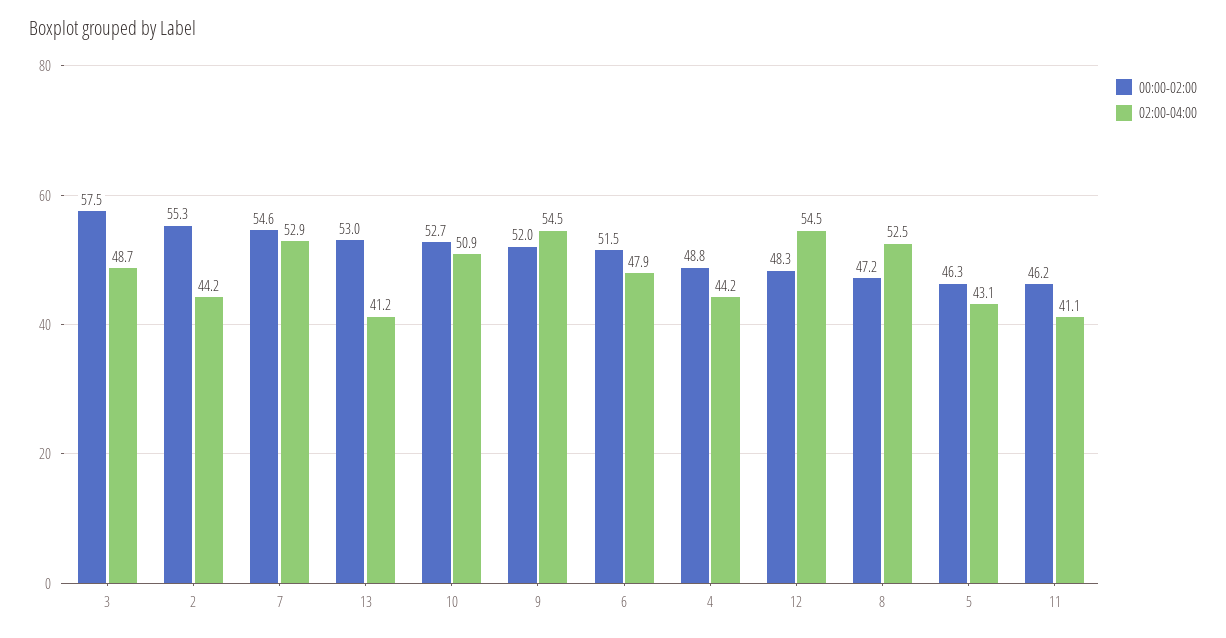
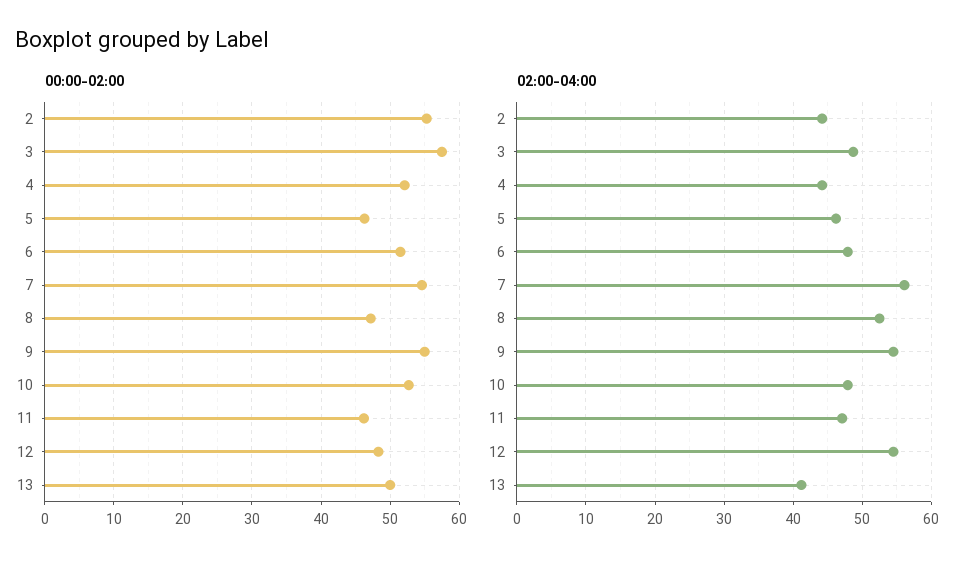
02:00-04:00, 7: 52.9 -> 56
00:00-02:00, 13: 53 -> 50
02:00-04:00, 10: 50.9 -> 48
00:00-02:00, 9: 52 -> 55
00:00-02:00, 4: 48.8 -> 52
02:00-04:00, 5: 43.1 -> 46
02:00-04:00, 11: 41.1 -> 47

